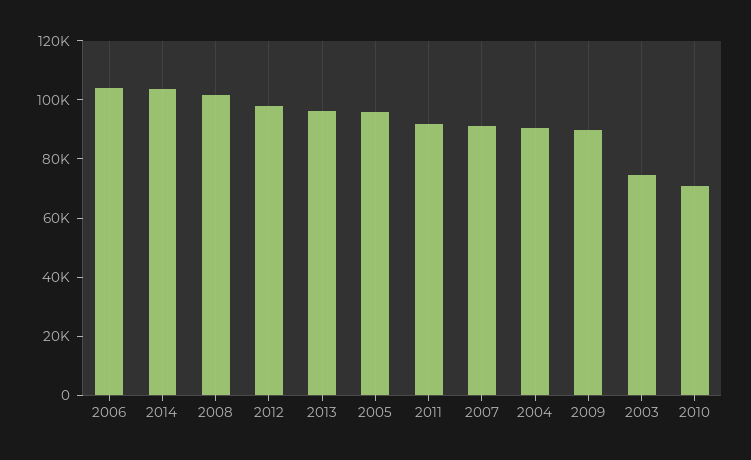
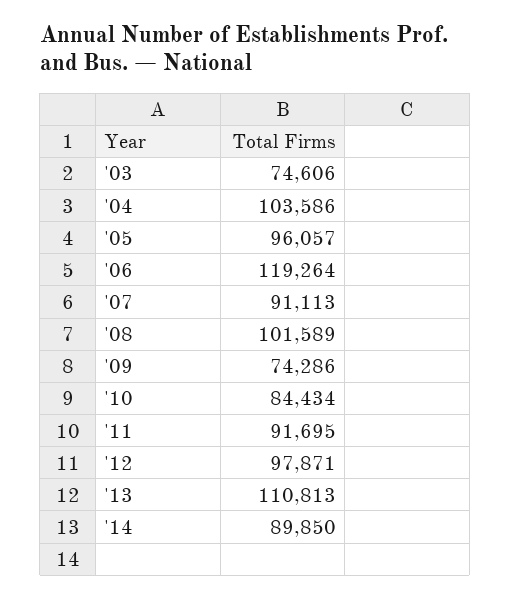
2006: 105000 -> 119264
2014: 105000 -> 89850
2013: 95000 -> 110813
2004: 90000 -> 103586
2009: 90000 -> 74286
2010: 70000 -> 84434

